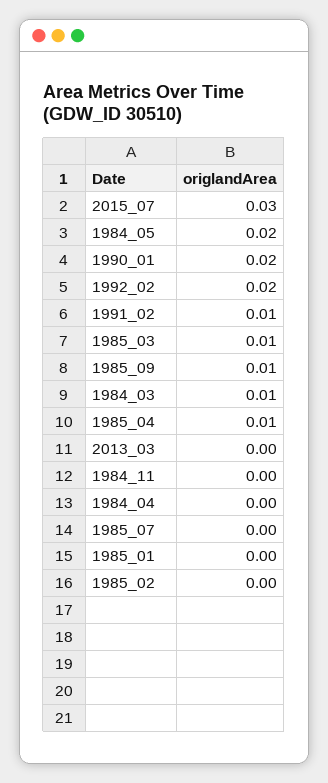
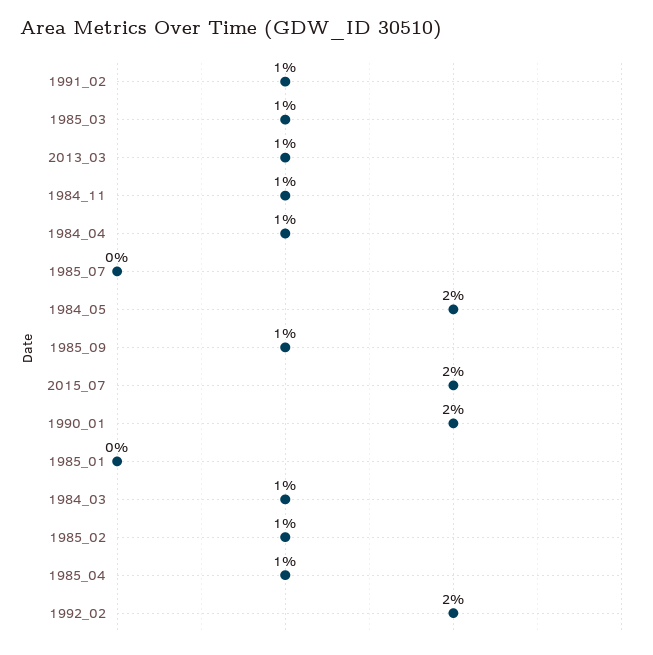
2015_07: 0.03 -> 0.02
2013_03: 0 -> 0.01
1984_11: 0 -> 0.01
1984_04: 0 -> 0.01
1985_02: 0 -> 0.01

